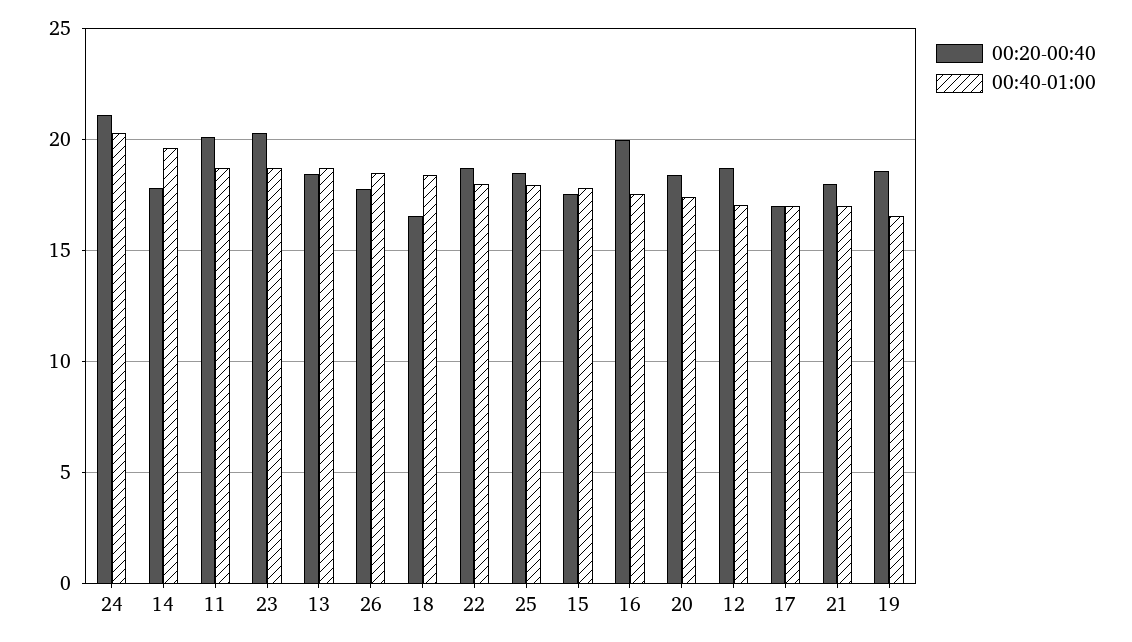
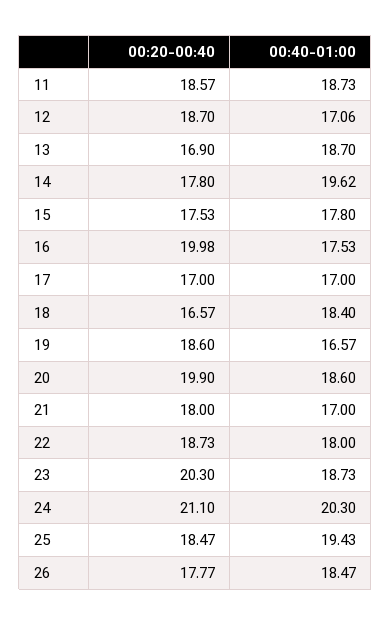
00:20-00:40, 11: 20 -> 18.57
00:20-00:40, 13: 18.5 -> 16.9
00:40-01:00, 25: 18 -> 19.43
00:20-00:40, 20: 18.5 -> 19.9
00:40-01:00, 20: 17.5 -> 18.6

